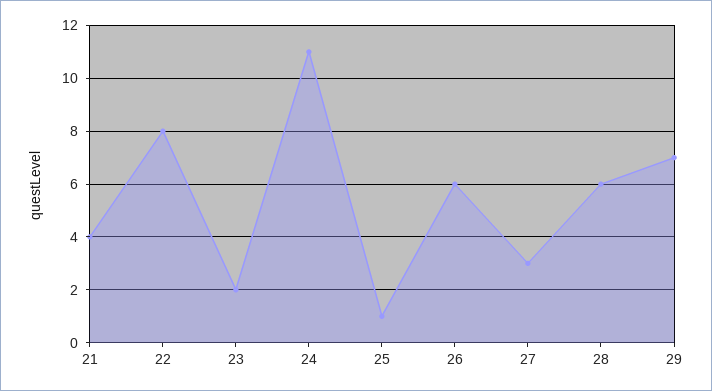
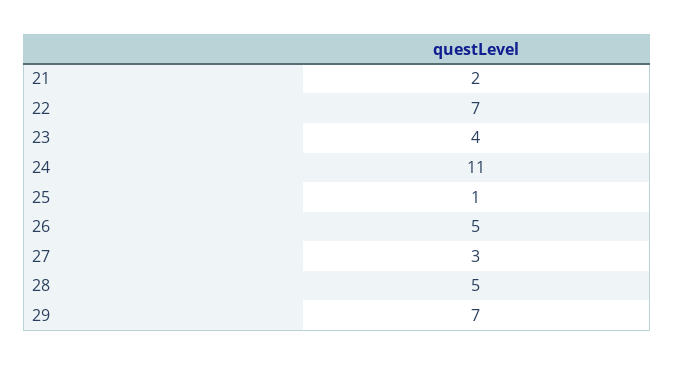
21: 4 -> 2
22: 8 -> 7
23: 2 -> 4
26: 6 -> 5
28: 6 -> 5

